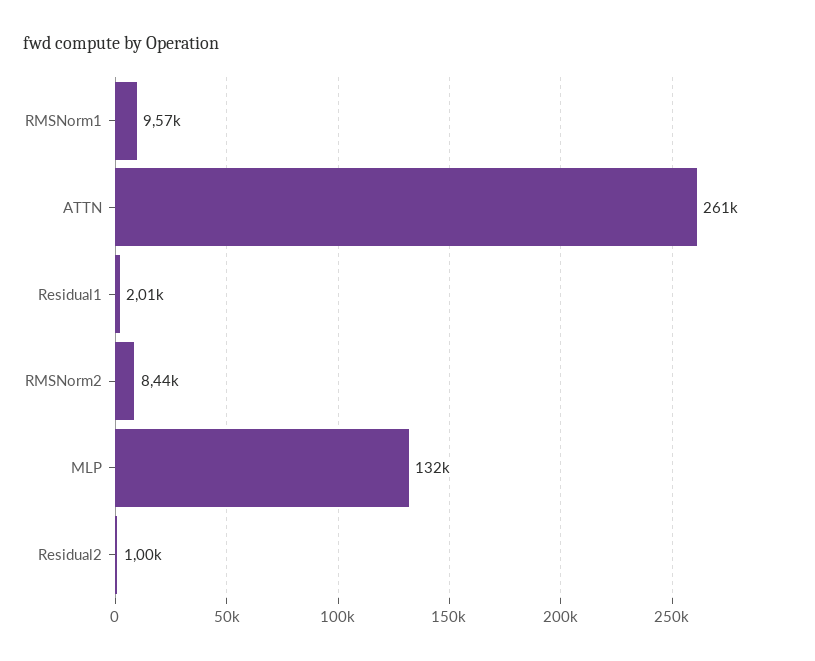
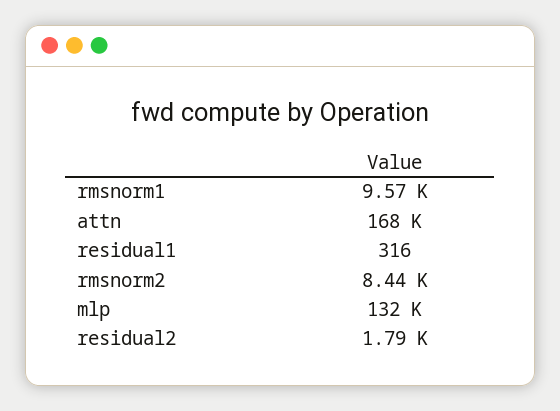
ATTN: 261000 -> 168000
Residual1: 2010 -> 316
Residual2: 1000 -> 1790

